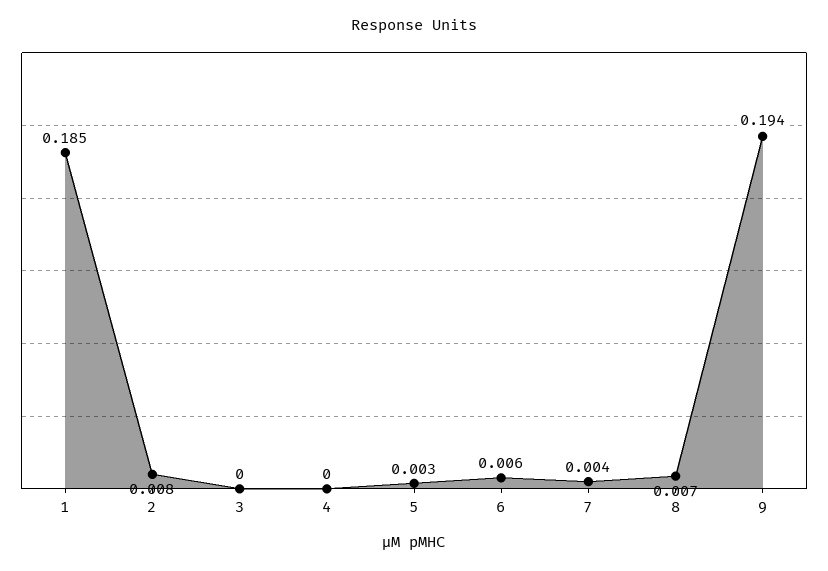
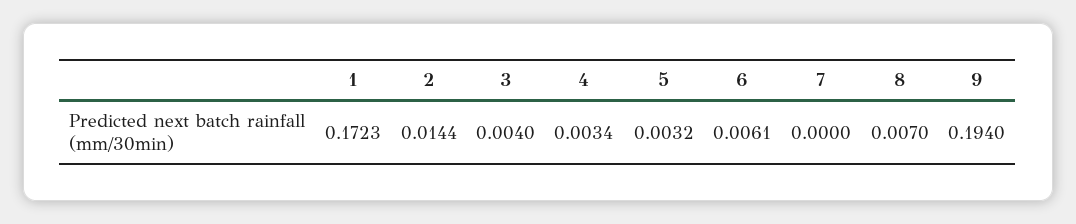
1: 0.185 -> 0.1723
2: 0.008 -> 0.0144
3: 0 -> 0.004
4: 0 -> 0.0034
7: 0.004 -> 0

